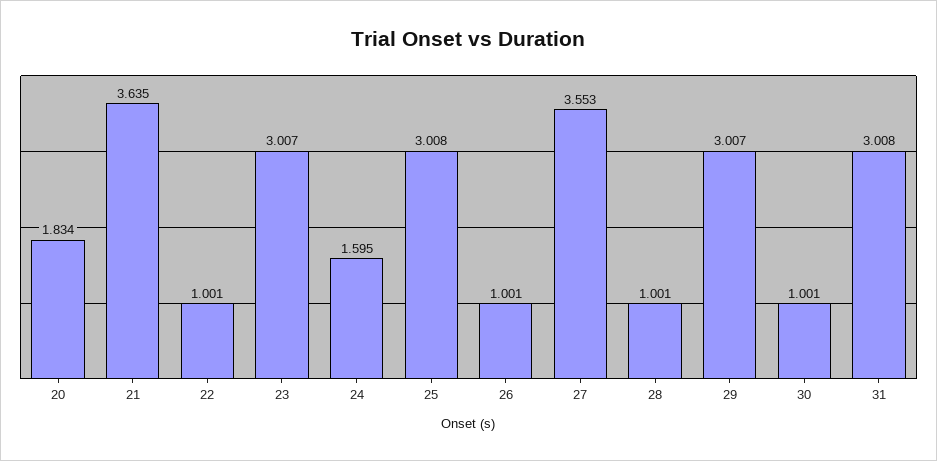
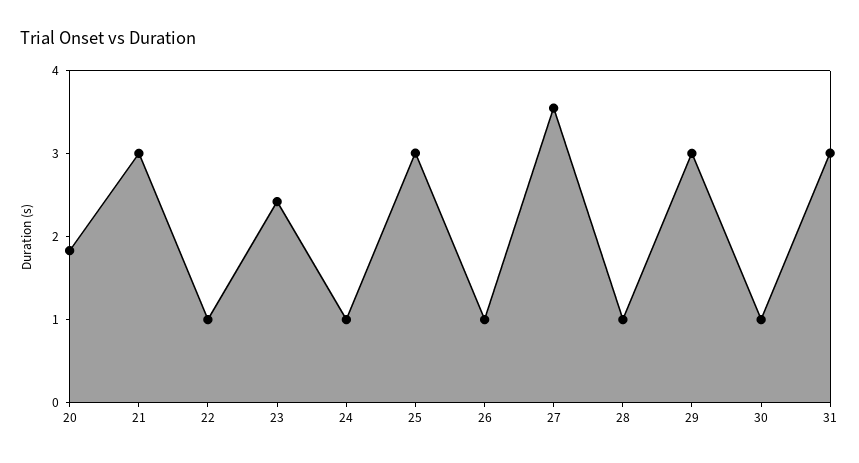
21: 3.635 -> 3
23: 3.007 -> 2.4
24: 1.595 -> 1

